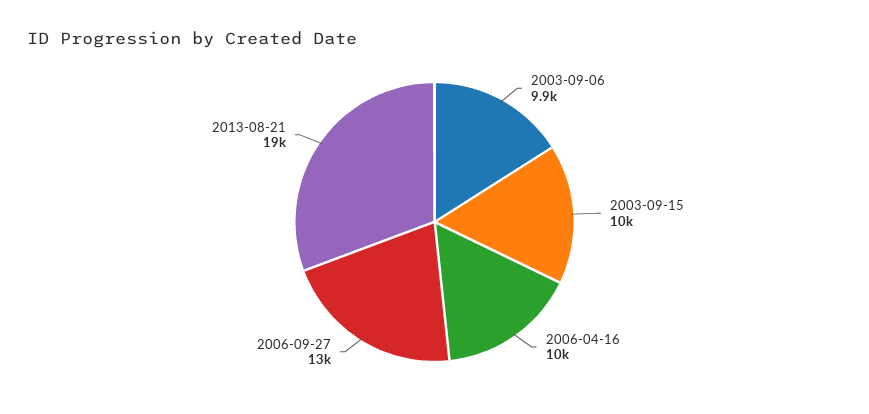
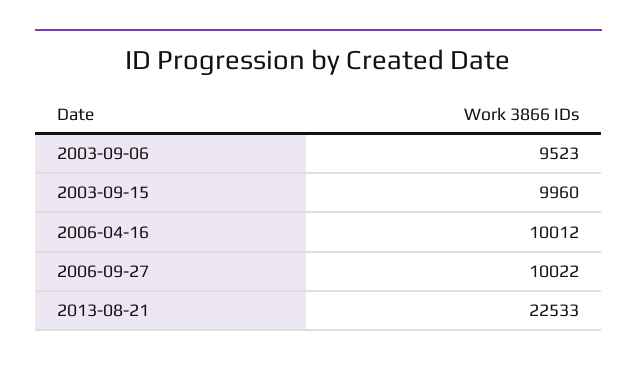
2003-09-06: 9900 -> 9523
2006-09-27: 13000 -> 10022
2013-08-21: 19000 -> 22533

